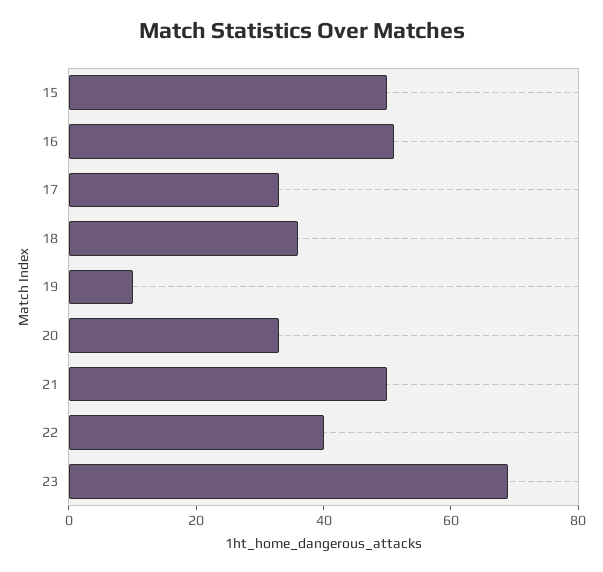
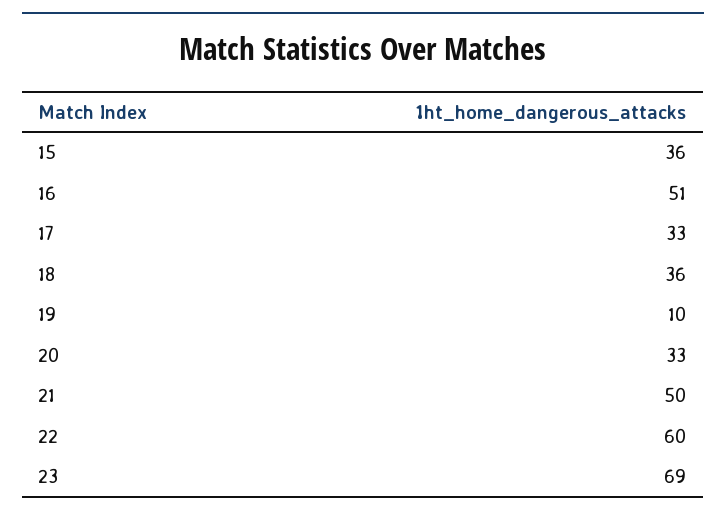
15: 50 -> 36
22: 40 -> 60

